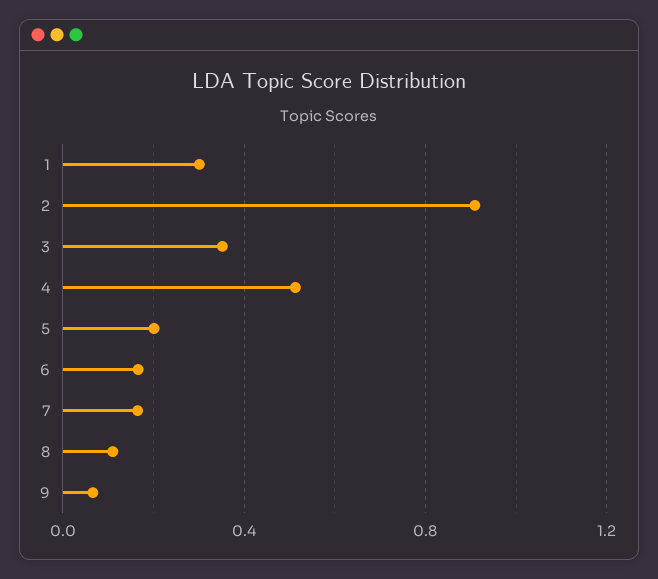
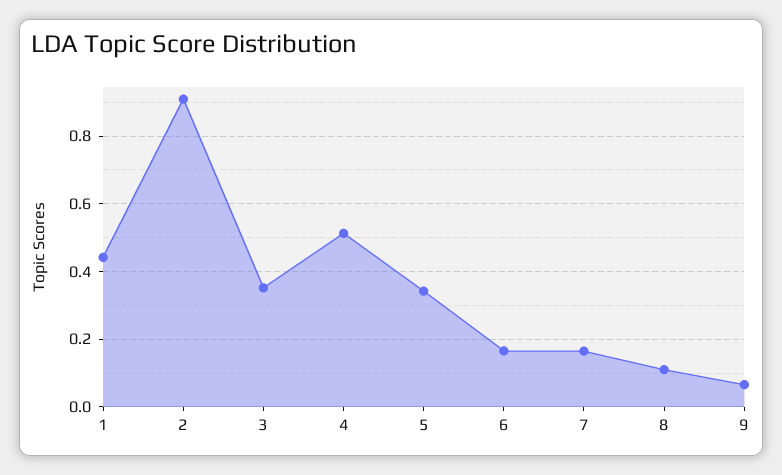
1: 0.3 -> 0.44
5: 0.2 -> 0.34

